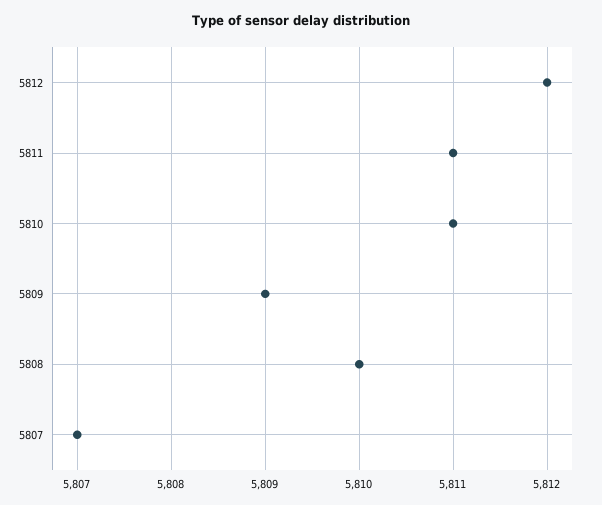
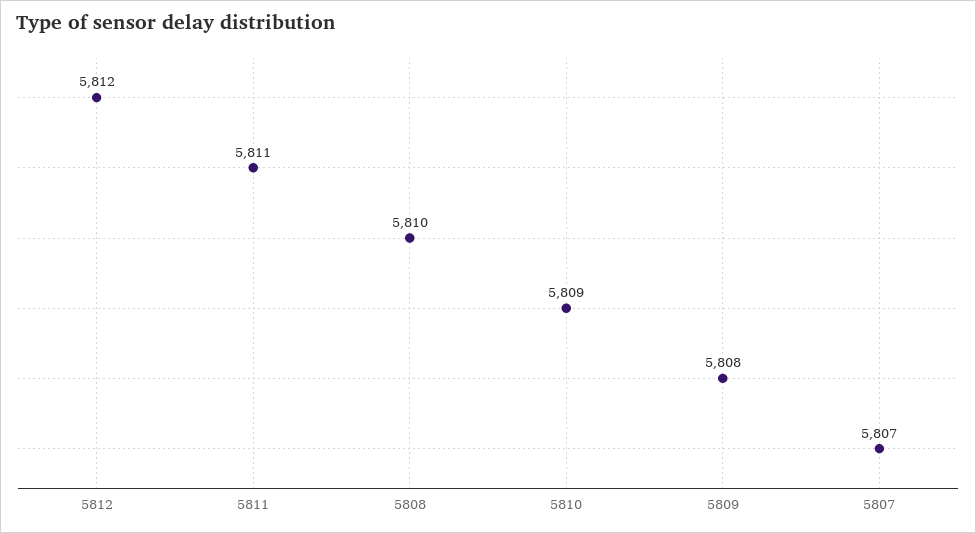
5810: 5811 -> 5809
5809: 5809 -> 5808

